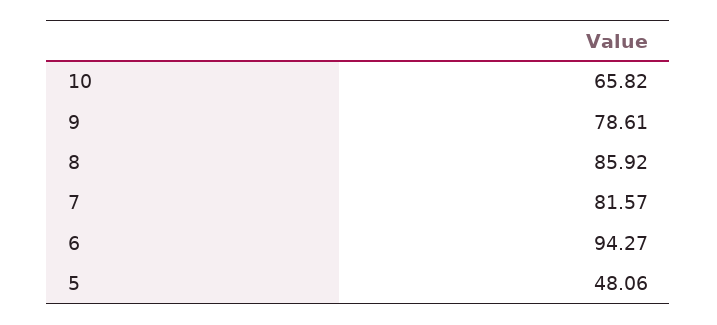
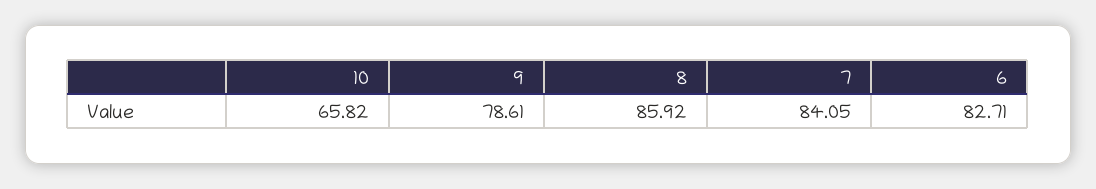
7: 81.57 -> 84.05
6: 94.27 -> 82.71
5: 48.06 -> none

